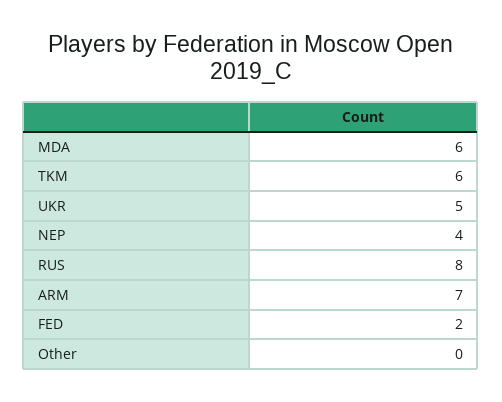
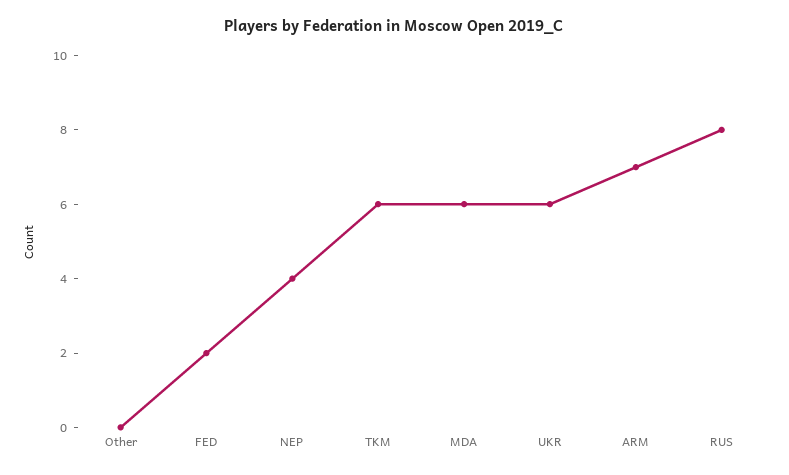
UKR: 5 -> 6

